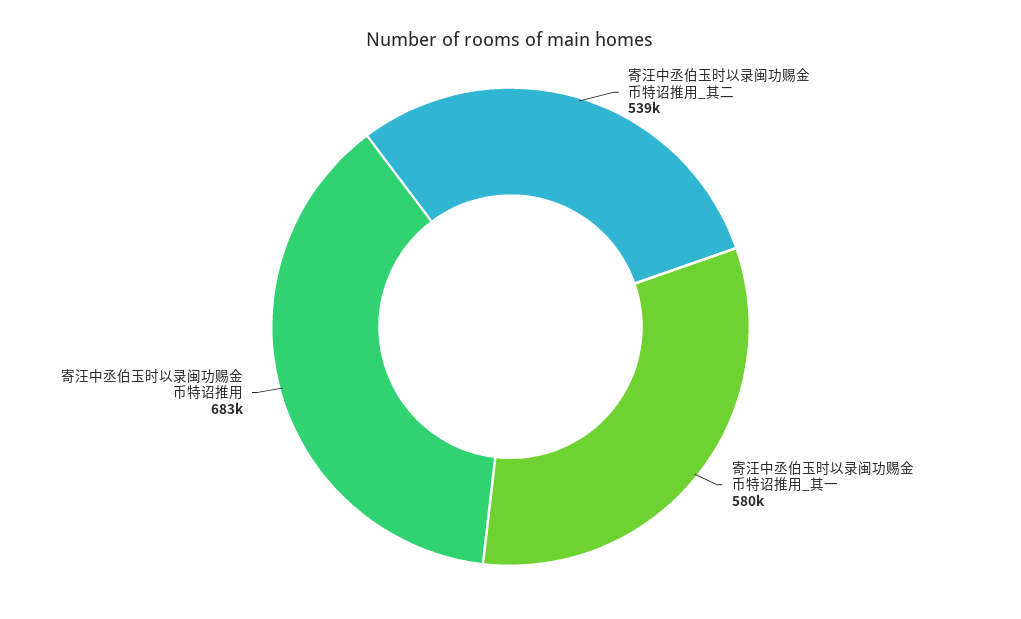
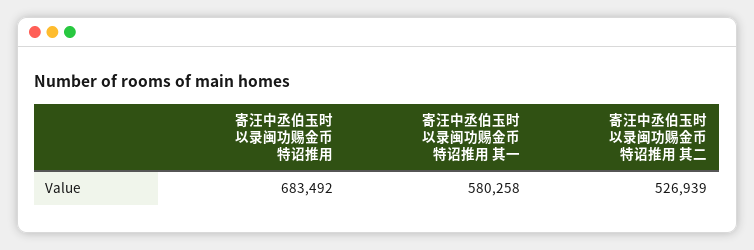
寄汪中丞伯玉时以录闽功赐金币特诏推用_其二: 539000 -> 526939

